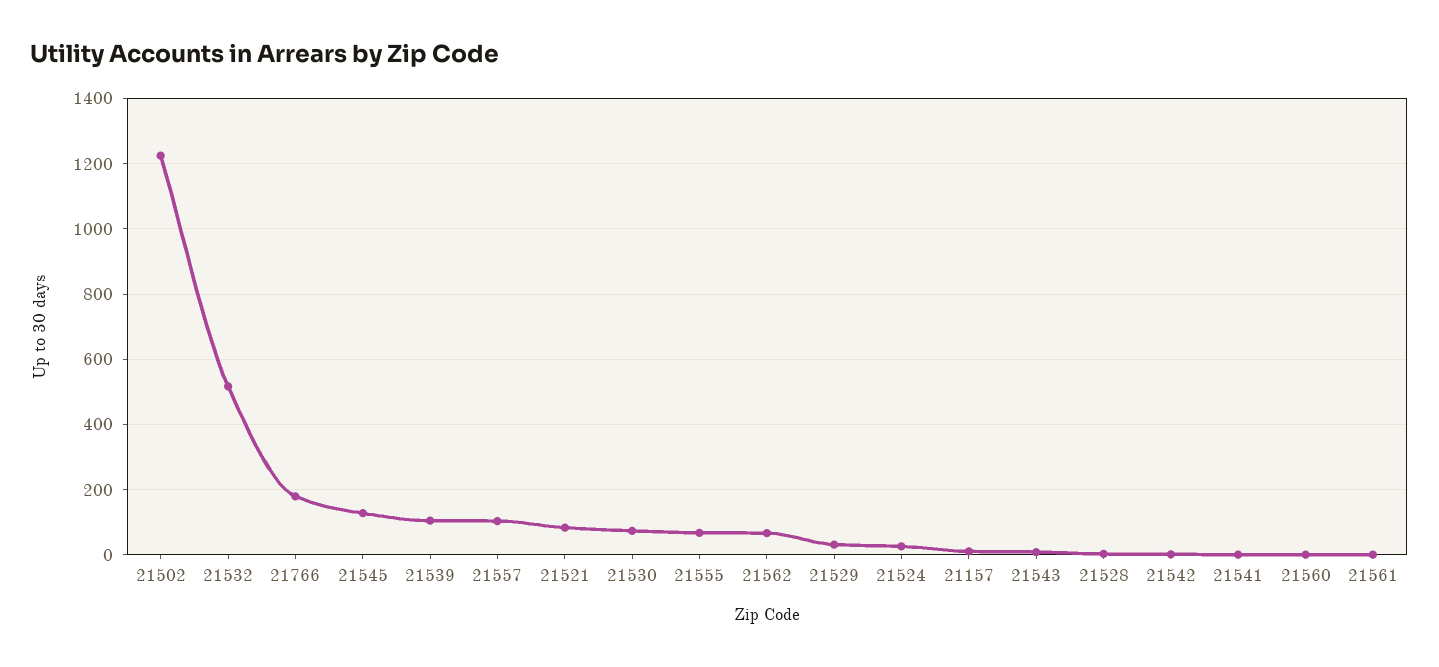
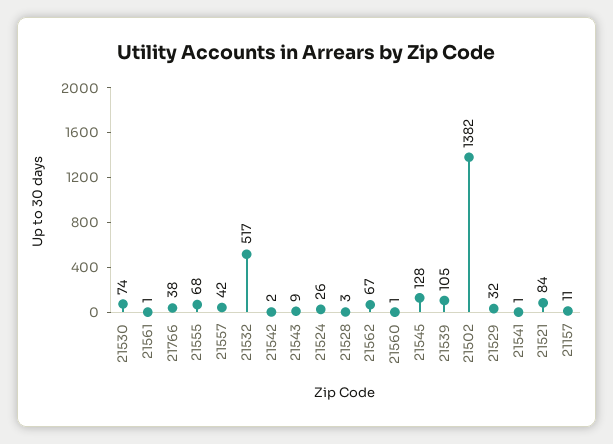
21502: 1220 -> 1382
21766: 180 -> 38
21557: 100 -> 42

